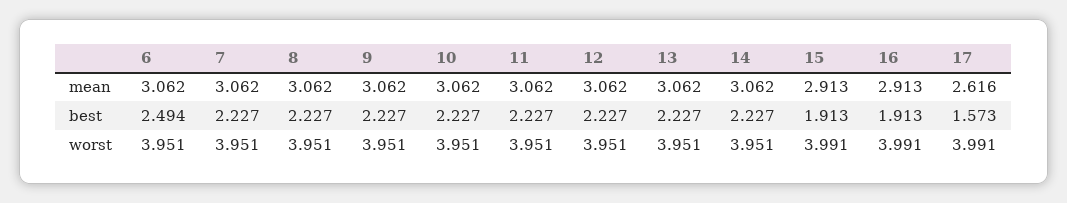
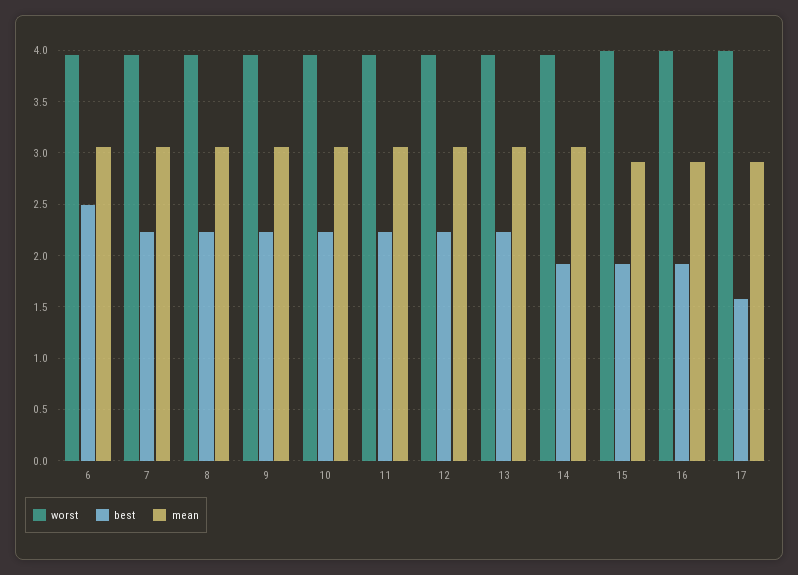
mean, 17: 2.616 -> 2.9
best, 14: 2.227 -> 1.9

